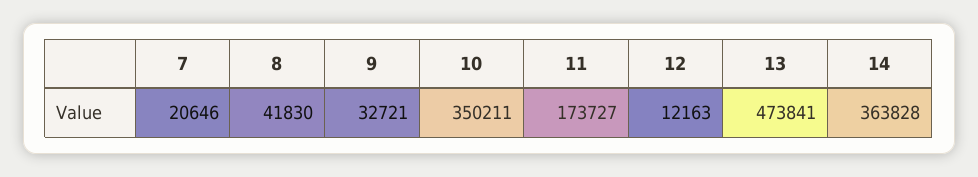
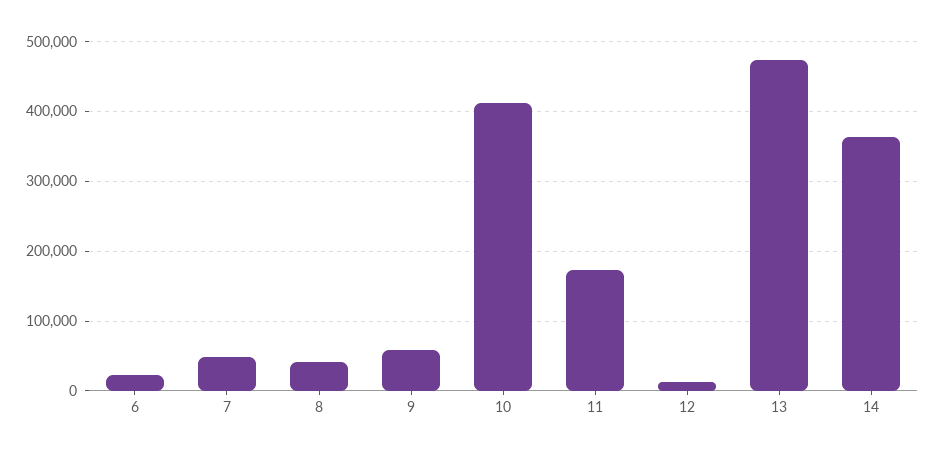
7: 20646 -> 50000
9: 32721 -> 60000
10: 350211 -> 410000
6: none -> 20000

